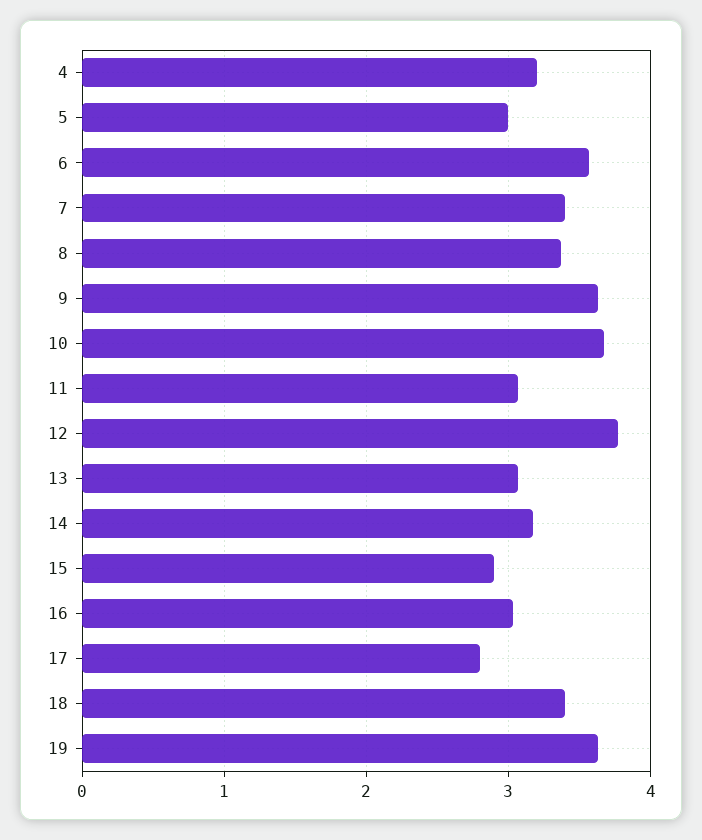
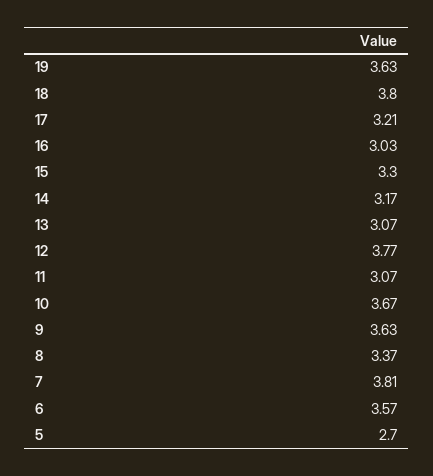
4: 3.2 -> none
5: 3 -> 2.7
7: 3.4 -> 3.81
15: 2.9 -> 3.3
17: 2.8 -> 3.21
18: 3.4 -> 3.8

